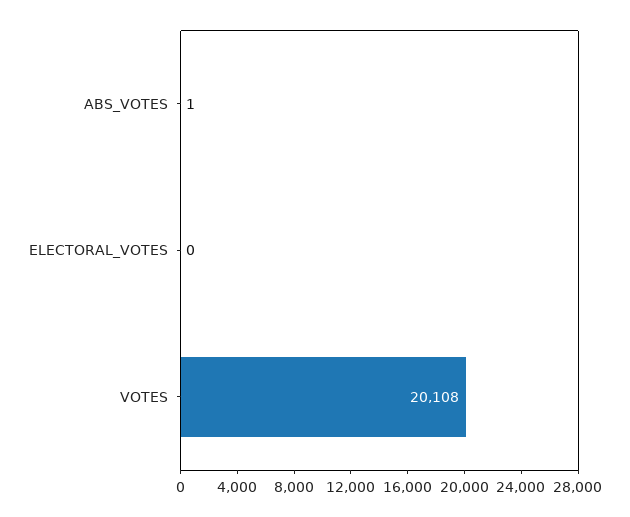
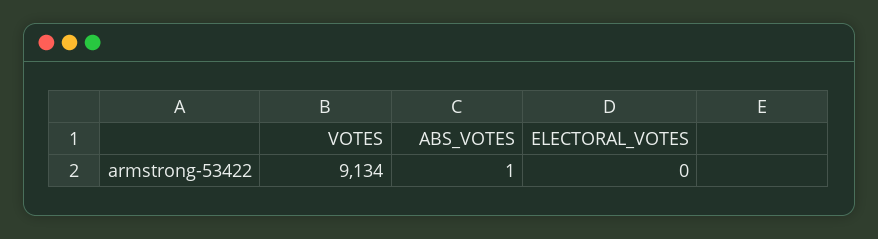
VOTES: 20108 -> 9134

